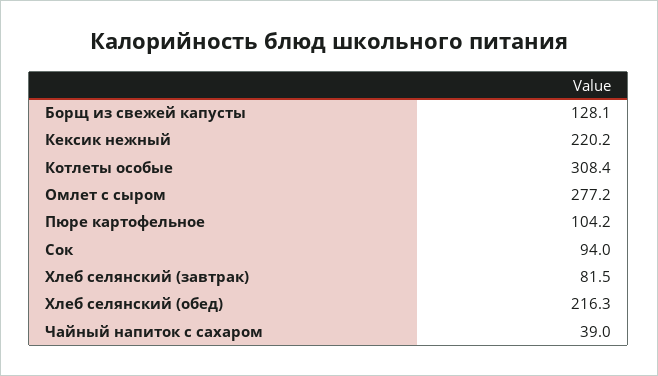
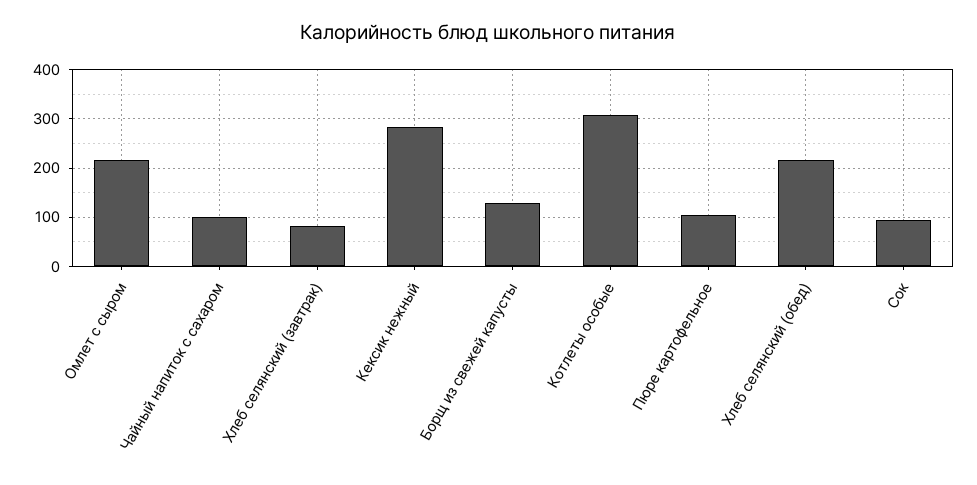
Кексик нежный: 220.2 -> 280
Омлет с сыром: 277.2 -> 220
Чайный напиток с сахаром: 39 -> 100

